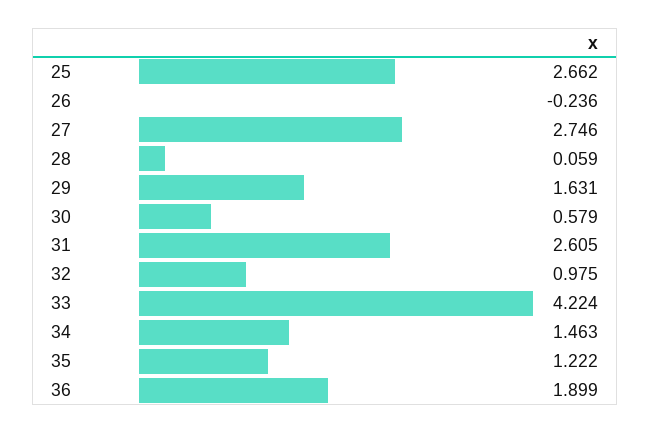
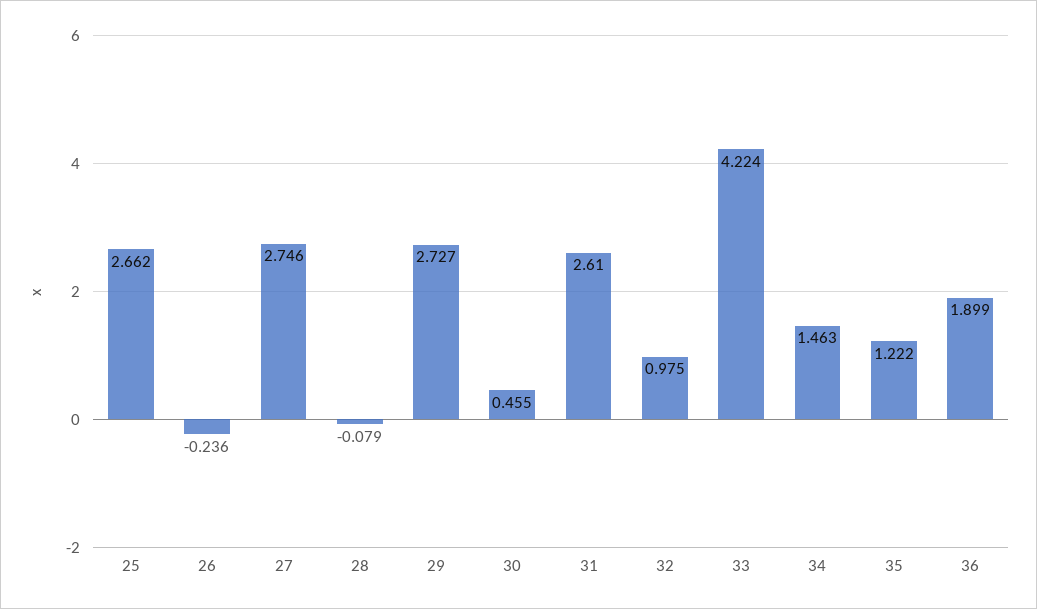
28: 0.059 -> -0.079
29: 1.631 -> 2.727
30: 0.579 -> 0.455
31: 2.605 -> 2.61

